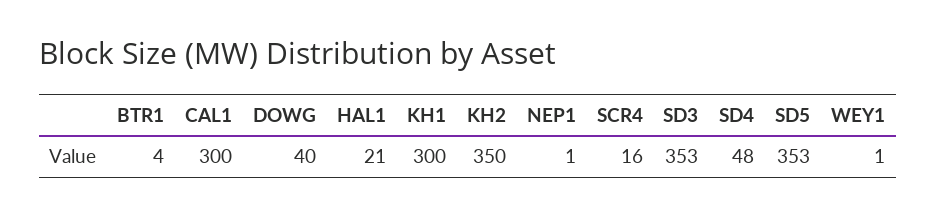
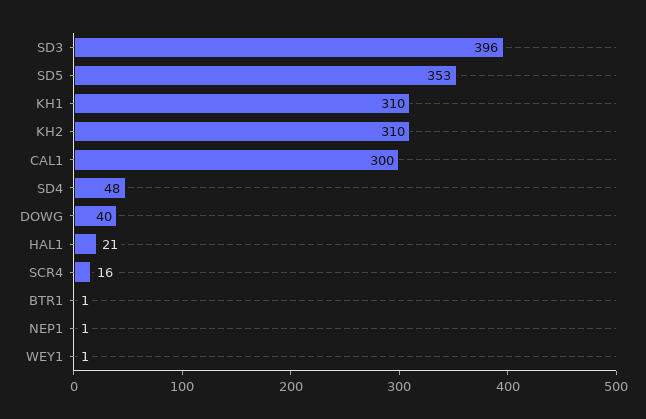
BTR1: 4 -> 1
KH1: 300 -> 310
KH2: 350 -> 310
SD3: 353 -> 396

